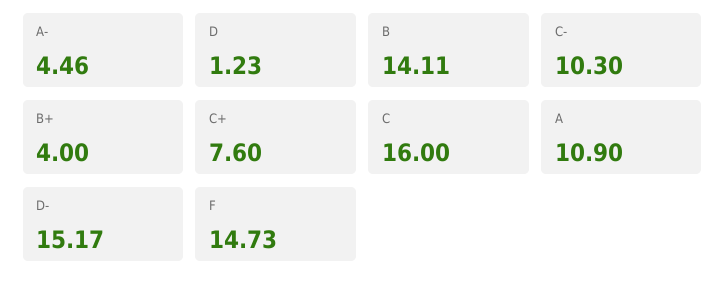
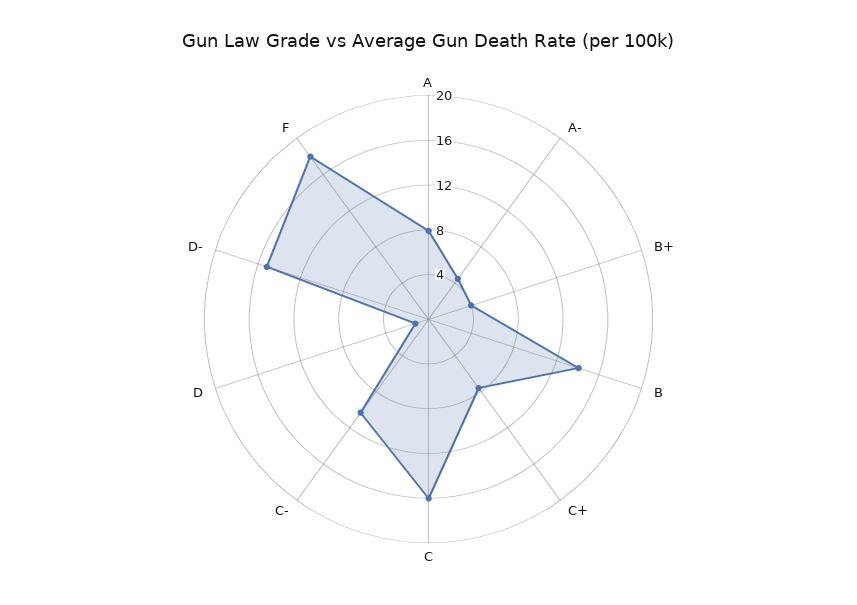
A: 10.9 -> 8
F: 14.73 -> 18

